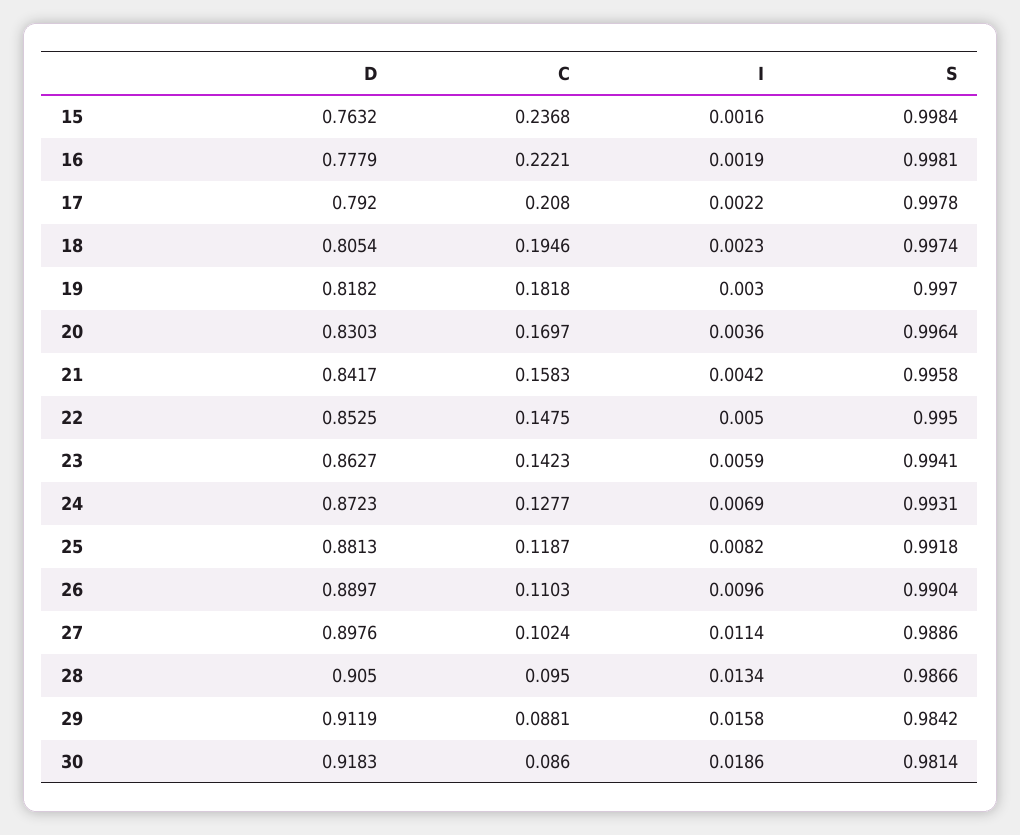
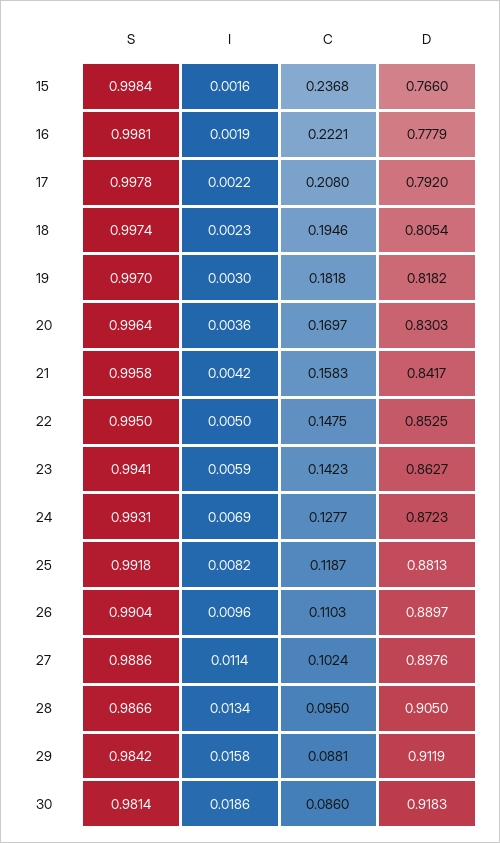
D, 15: 0.7632 -> 0.766

